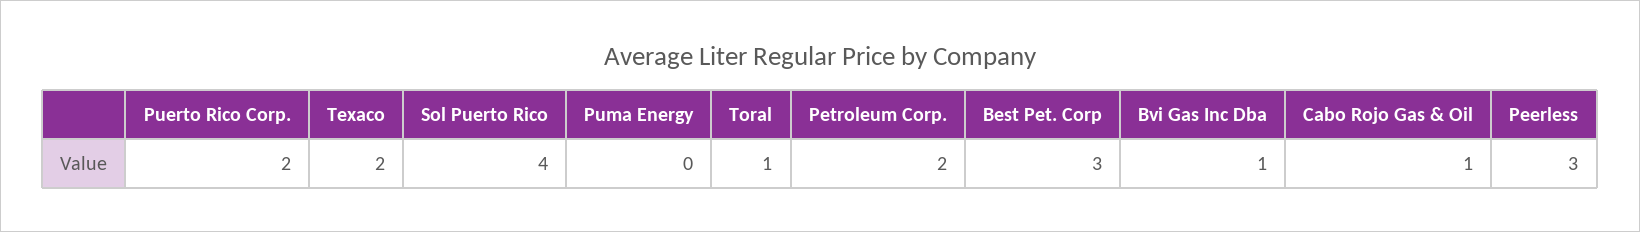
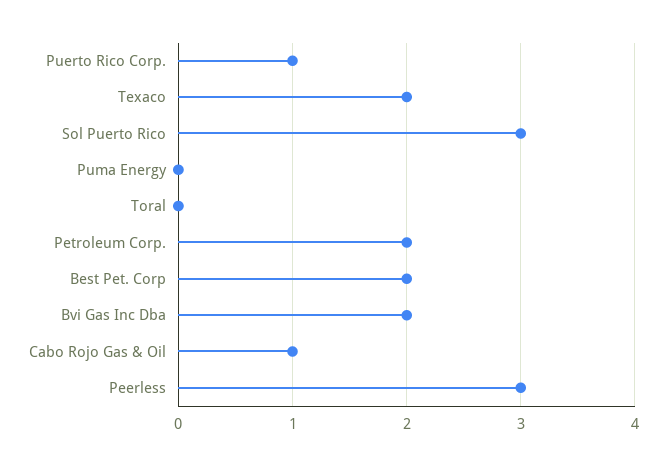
Puerto Rico Corp.: 2 -> 1
Sol Puerto Rico: 4 -> 3
Toral: 1 -> 0
Best Pet. Corp: 3 -> 2
Bvi Gas Inc Dba: 1 -> 2

